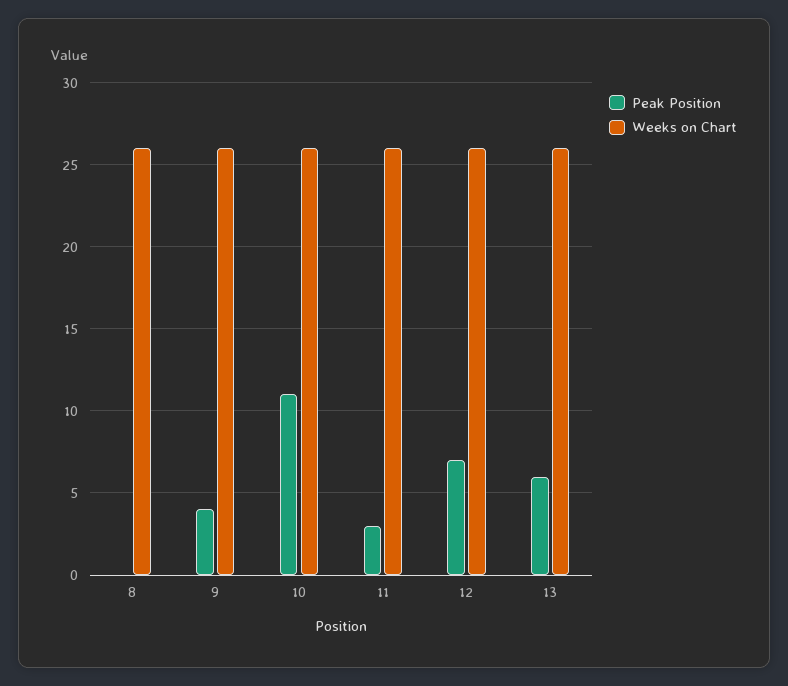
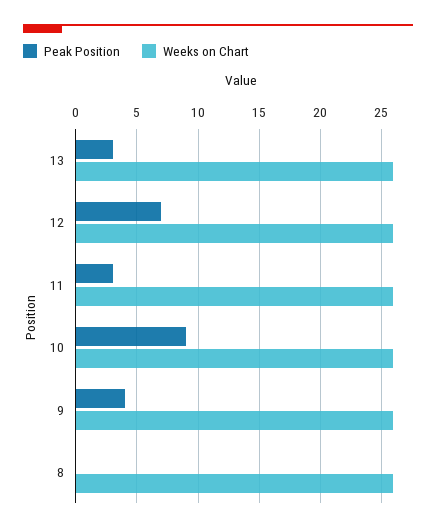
Peak Position, 10: 11 -> 9
Peak Position, 13: 6 -> 3

